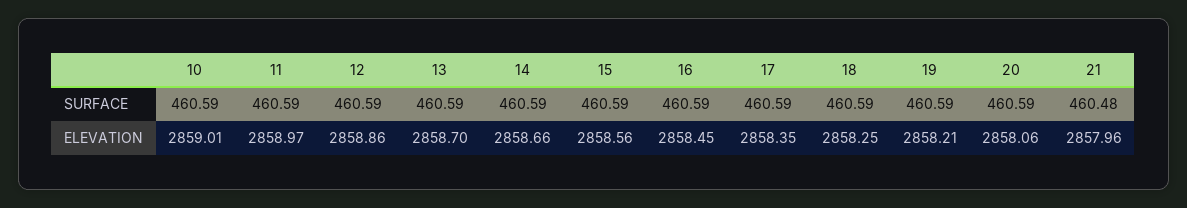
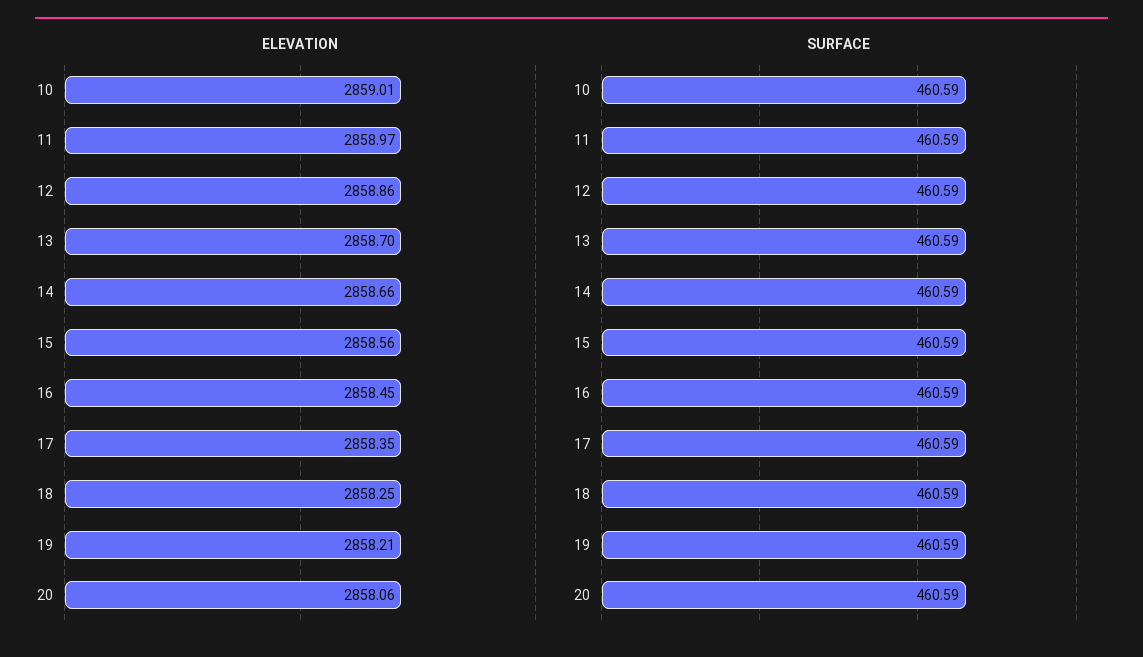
SURFACE, 21: 460.48 -> none
ELEVATION, 21: 2857.96 -> none

